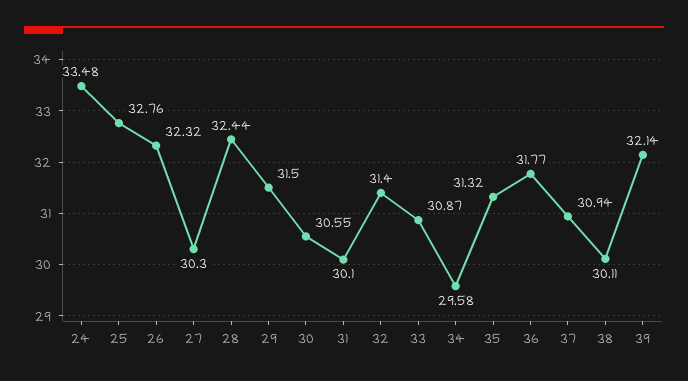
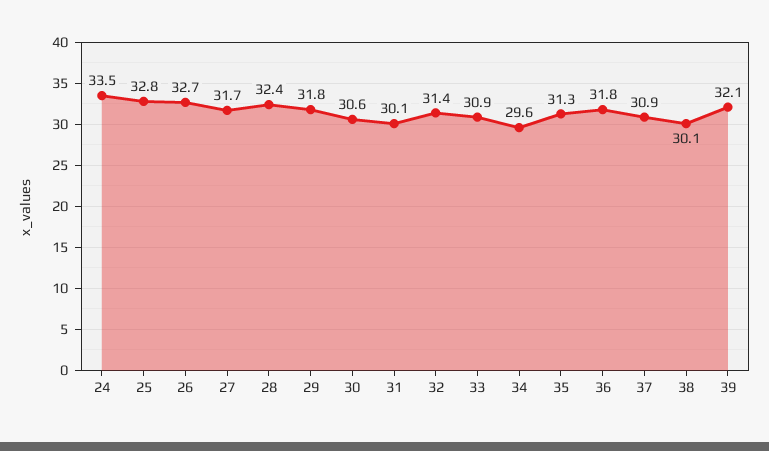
26: 32.32 -> 32.7
27: 30.3 -> 31.7
29: 31.5 -> 31.8

